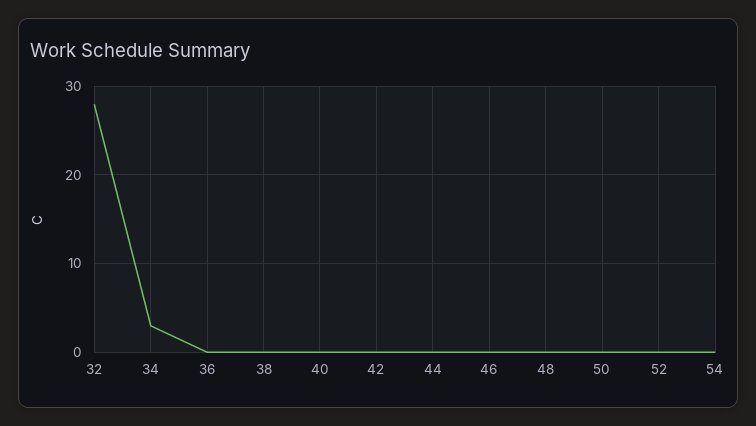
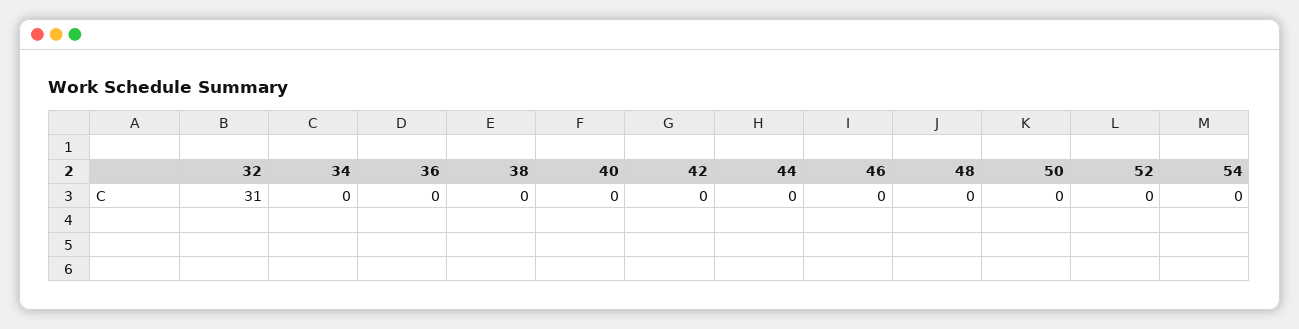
32: 28 -> 31
34: 3 -> 0

